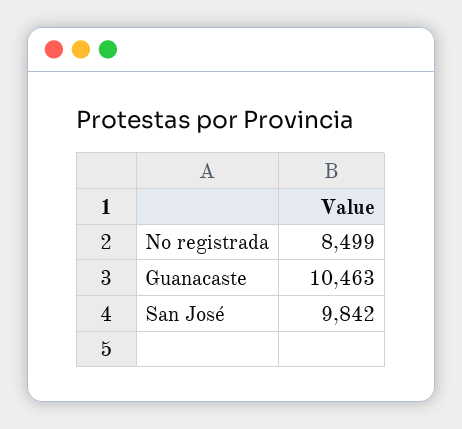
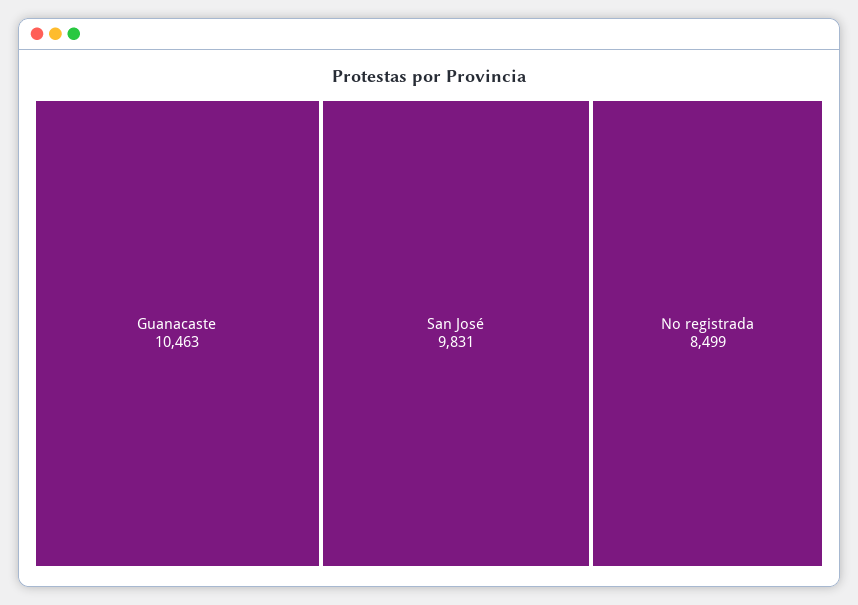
San José: 9842 -> 9831

